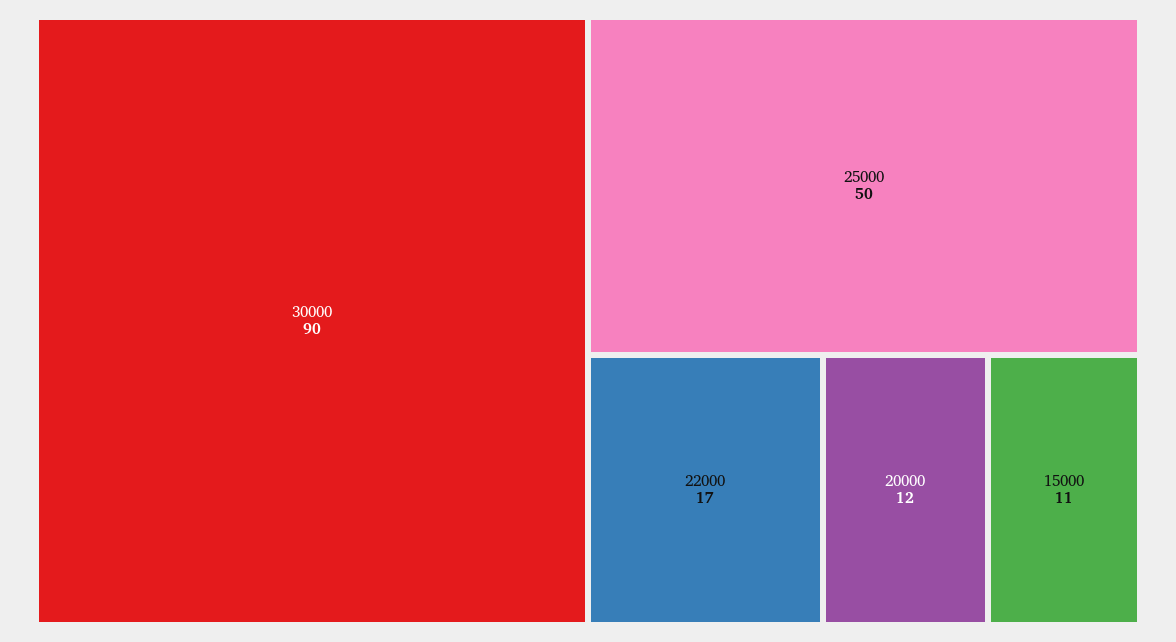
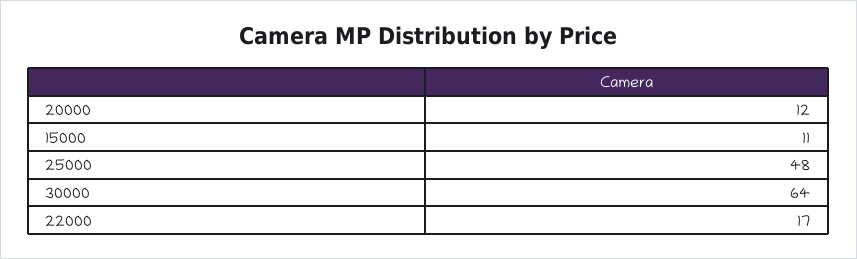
30000: 90 -> 64
25000: 50 -> 48

